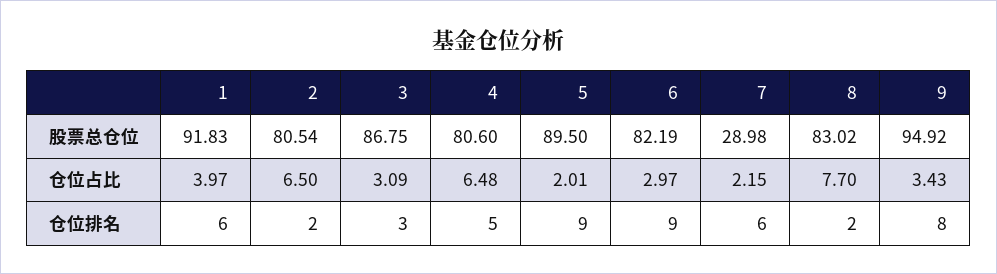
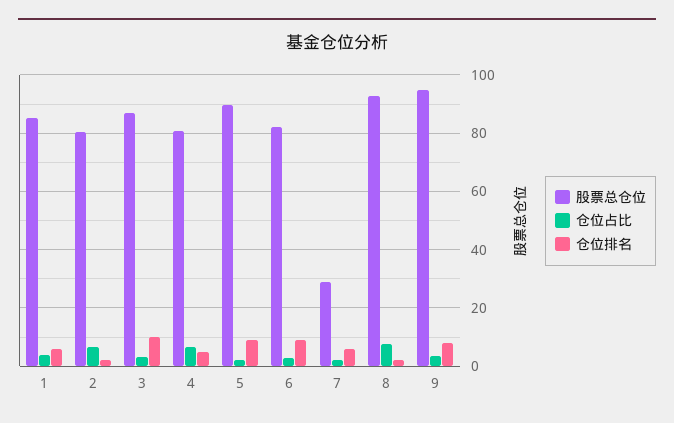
股票总仓位, 1: 91.83 -> 85
股票总仓位, 8: 83.02 -> 92.5
仓位排名, 3: 3 -> 10

